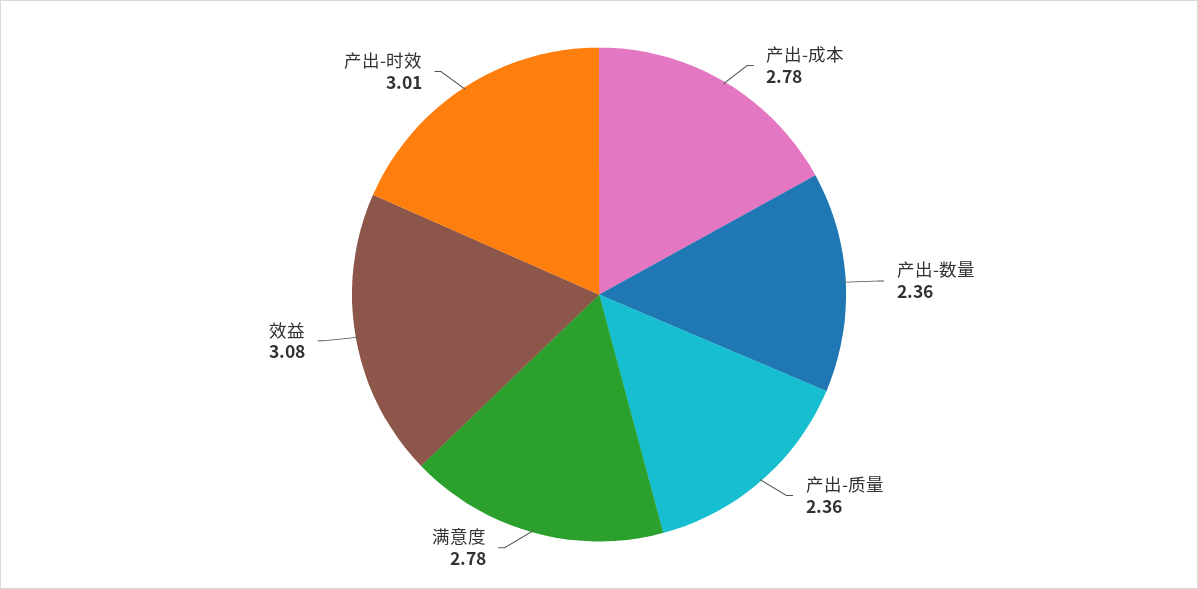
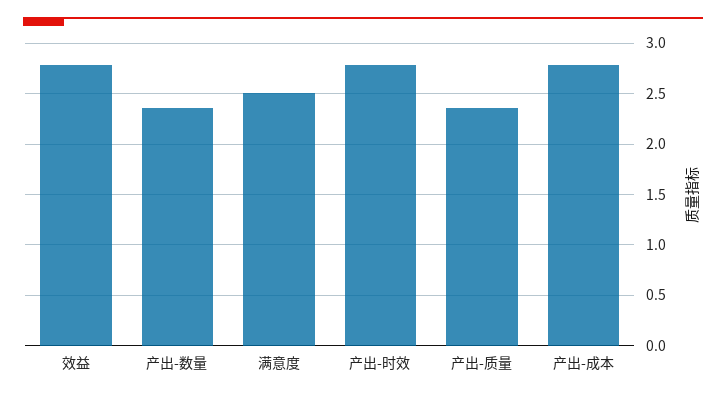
满意度: 2.78 -> 2.5
效益: 3.08 -> 2.8
产出-时效: 3.01 -> 2.8

